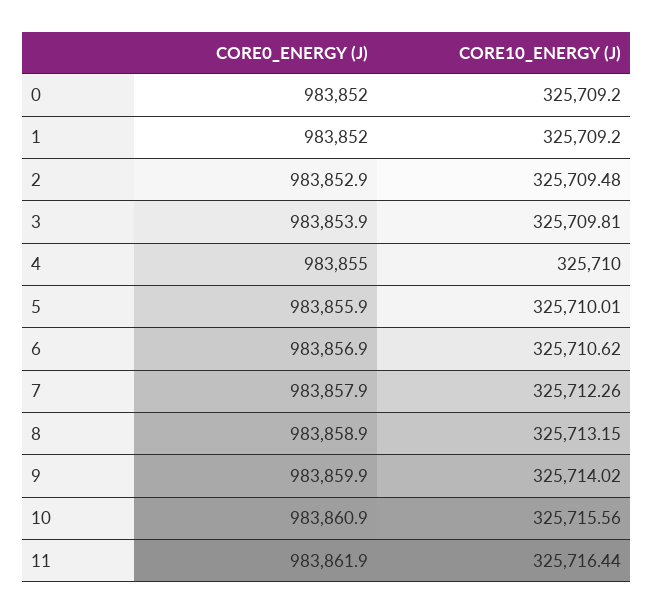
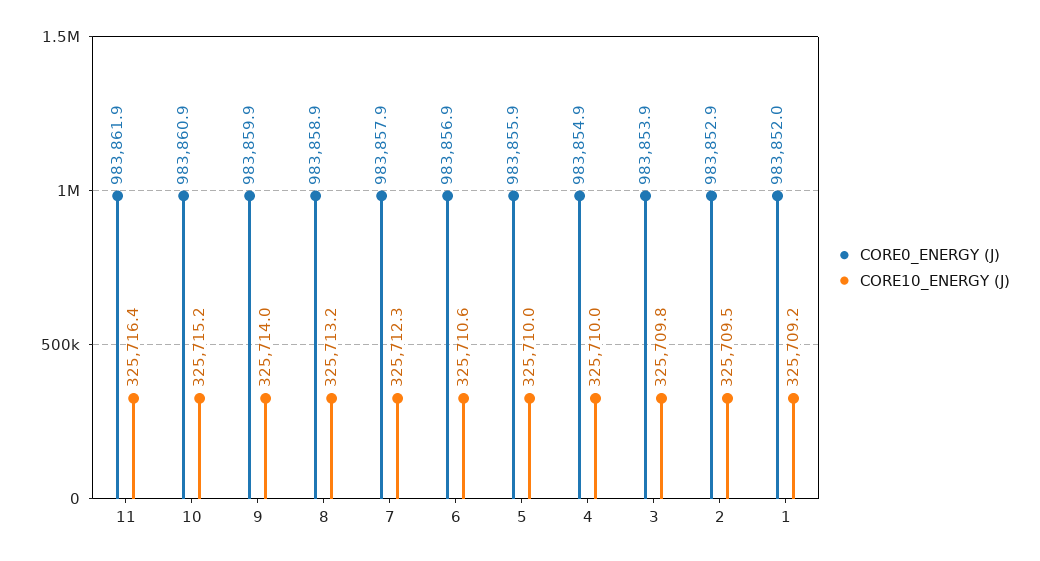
CORE0_ENERGY (J), 0: 983852 -> none
CORE10_ENERGY (J), 0: 325709.2 -> none
CORE0_ENERGY (J), 4: 983855 -> 983854.9
CORE10_ENERGY (J), 10: 325715.56 -> 325715.2

